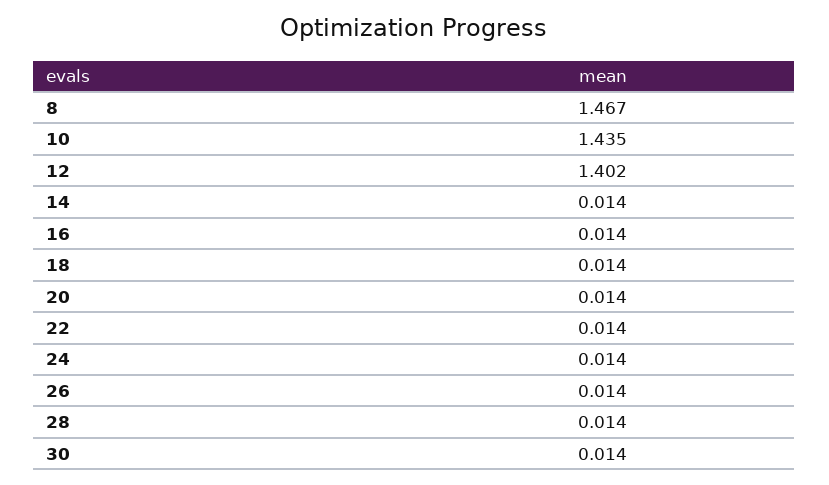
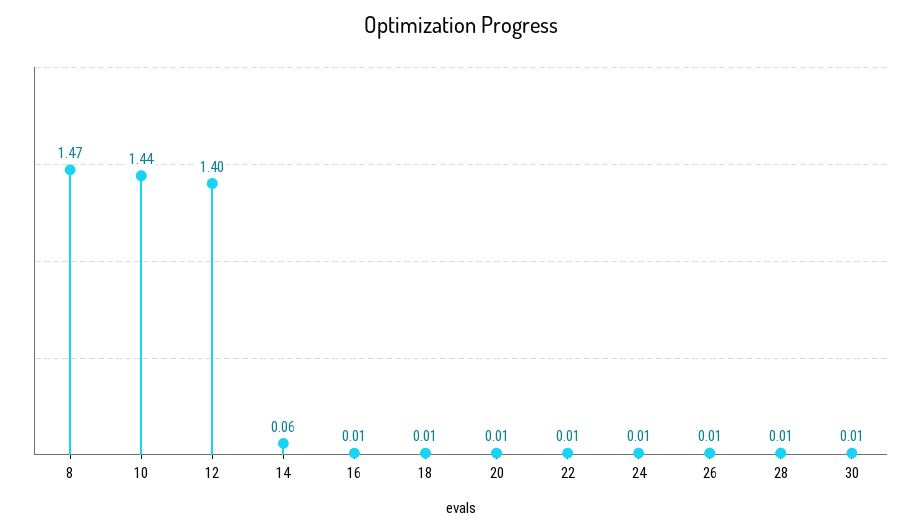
14: 0.014 -> 0.06

